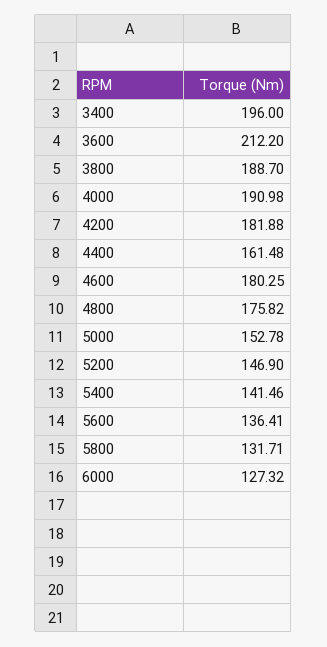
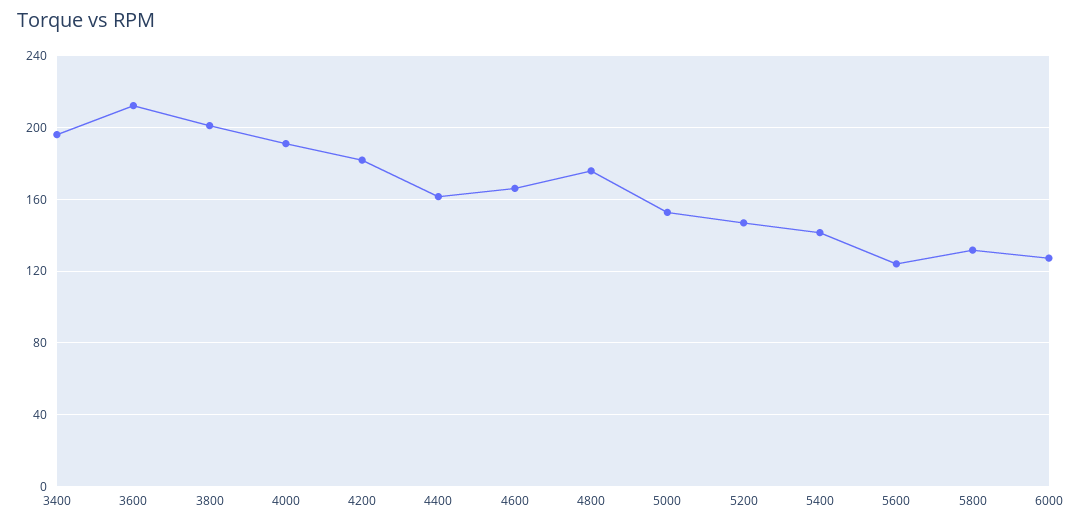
3800: 188.7 -> 200
4600: 180.25 -> 165
5600: 136.41 -> 125

